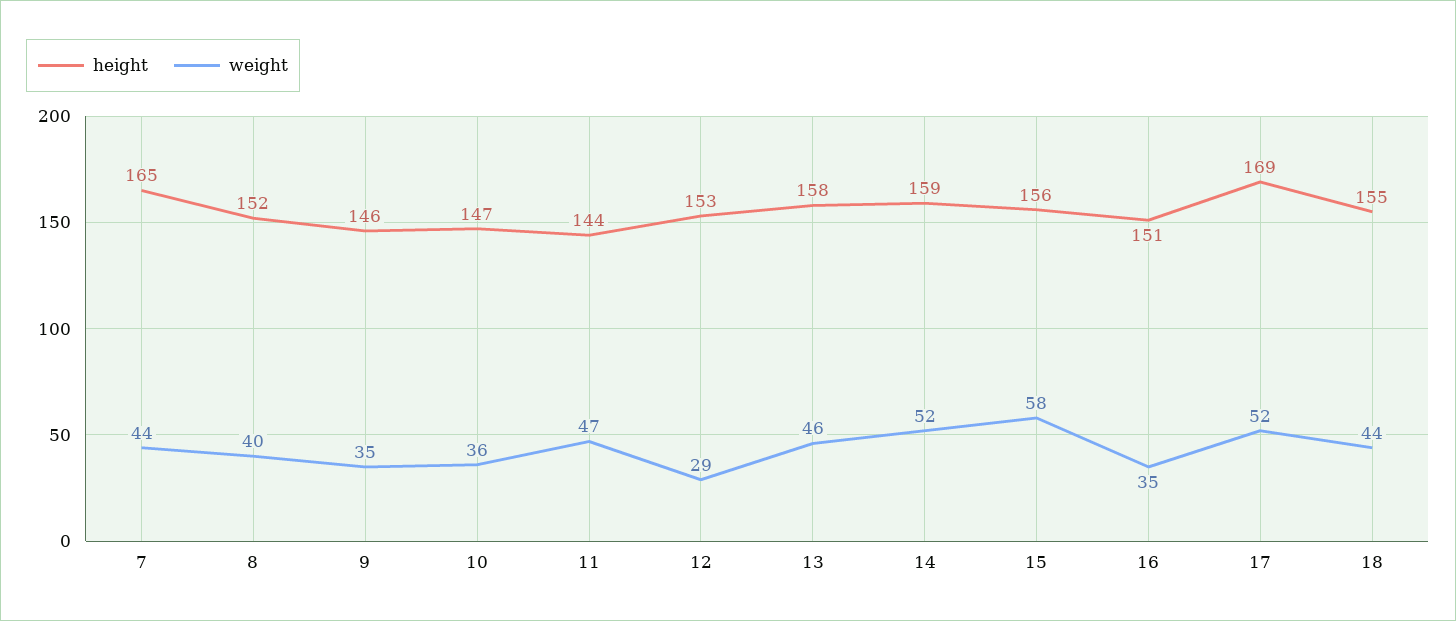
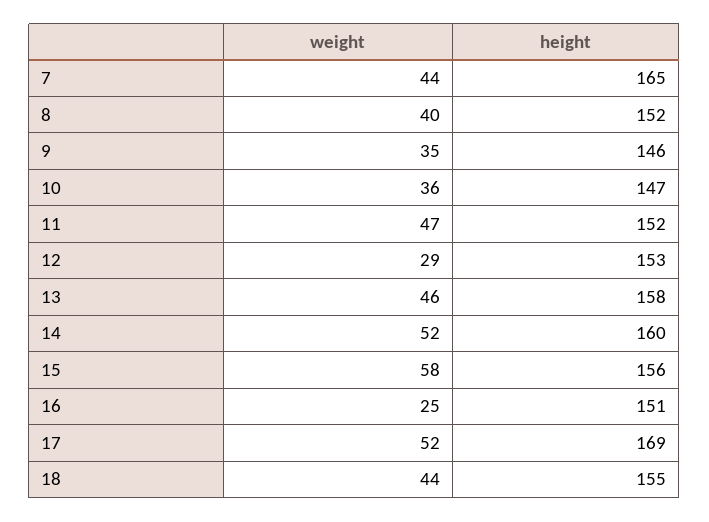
height, 11: 144 -> 152
height, 14: 159 -> 160
weight, 16: 35 -> 25

